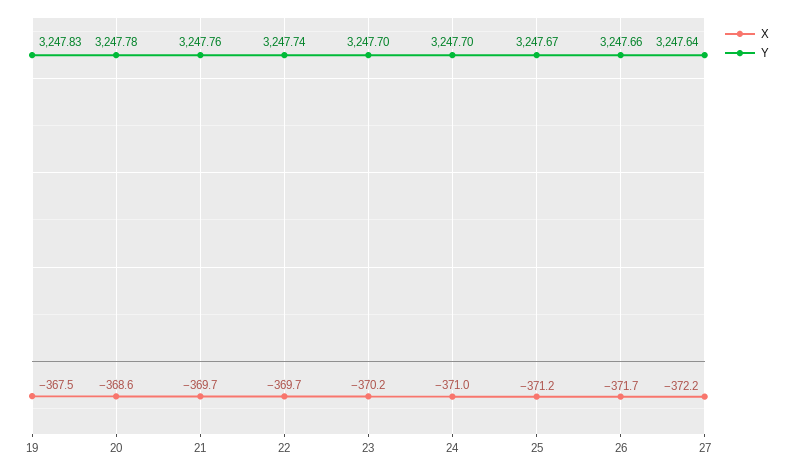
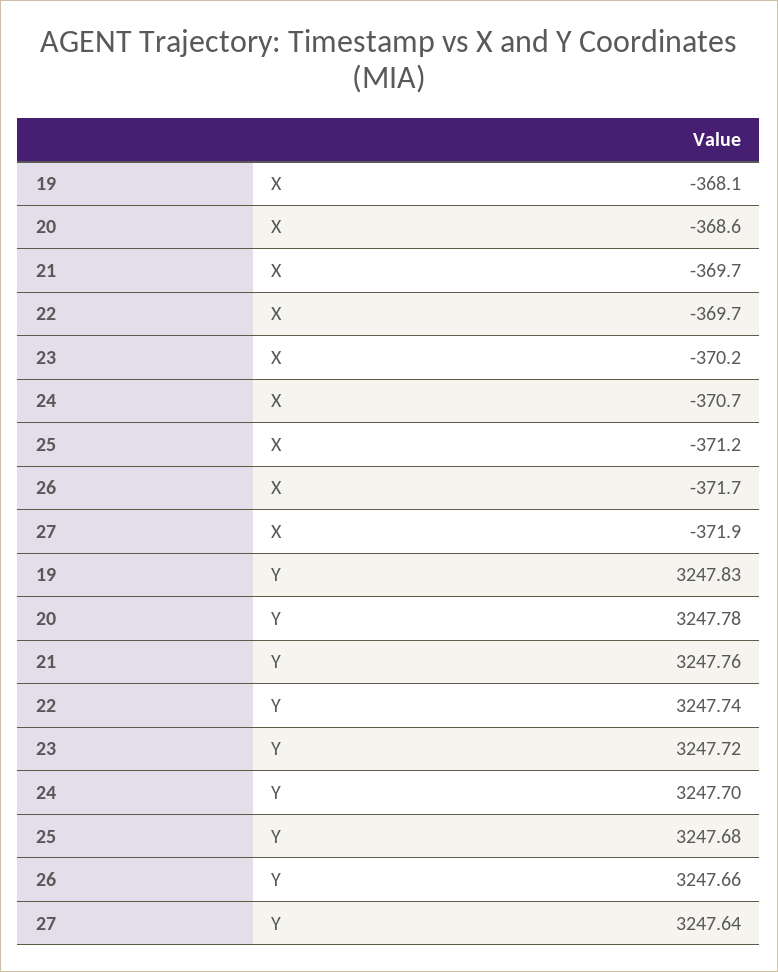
X, 19: -367.5 -> -368.1
Y, 23: 3247.7 -> 3247.72
X, 24: -371 -> -370.7
Y, 25: 3247.67 -> 3247.68
X, 27: -372.2 -> -371.9

